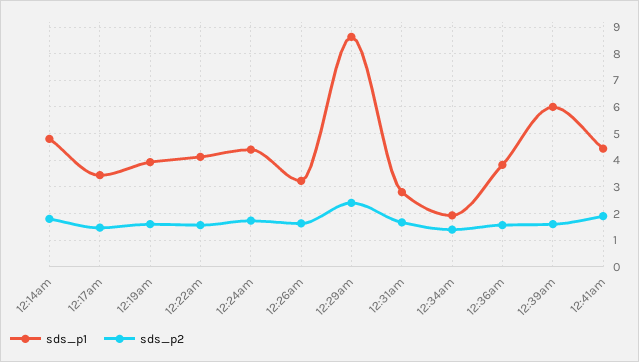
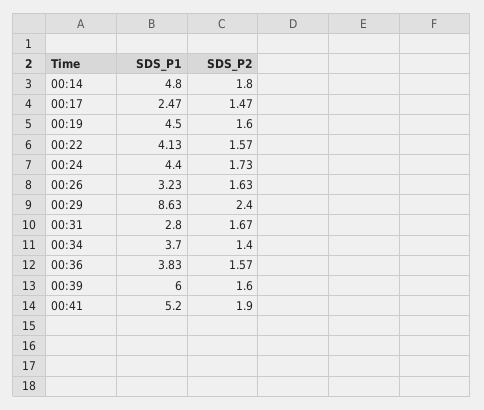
sds_p1, 12:17am: 3.5 -> 2.47
sds_p1, 12:19am: 4 -> 4.5
sds_p1, 12:34am: 2 -> 3.7
sds_p1, 12:41am: 4.5 -> 5.2

